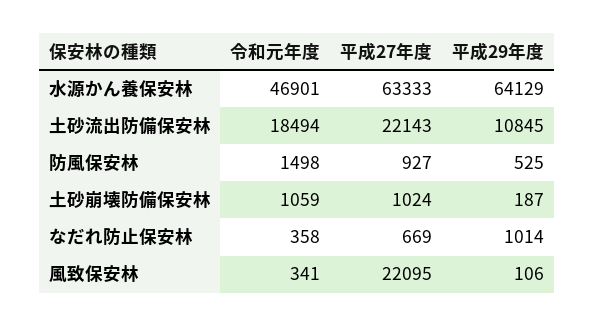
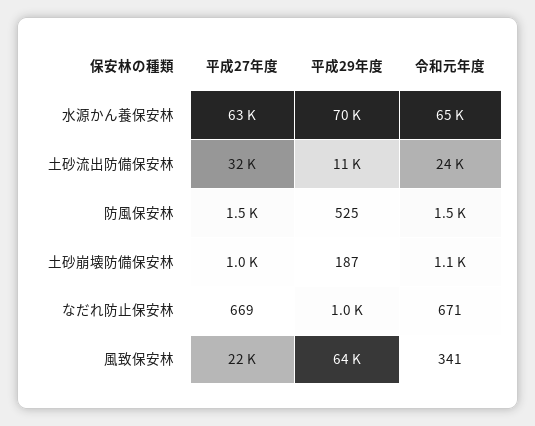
令和元年度, 水源かん養保安林: 46901 -> 65000
平成29年度, 水源かん養保安林: 64129 -> 70000
令和元年度, 土砂流出防備保安林: 18494 -> 24000
平成27年度, 土砂流出防備保安林: 22143 -> 32000
平成27年度, 防風保安林: 927 -> 1500
令和元年度, なだれ防止保安林: 358 -> 671
平成29年度, 風致保安林: 106 -> 64000

